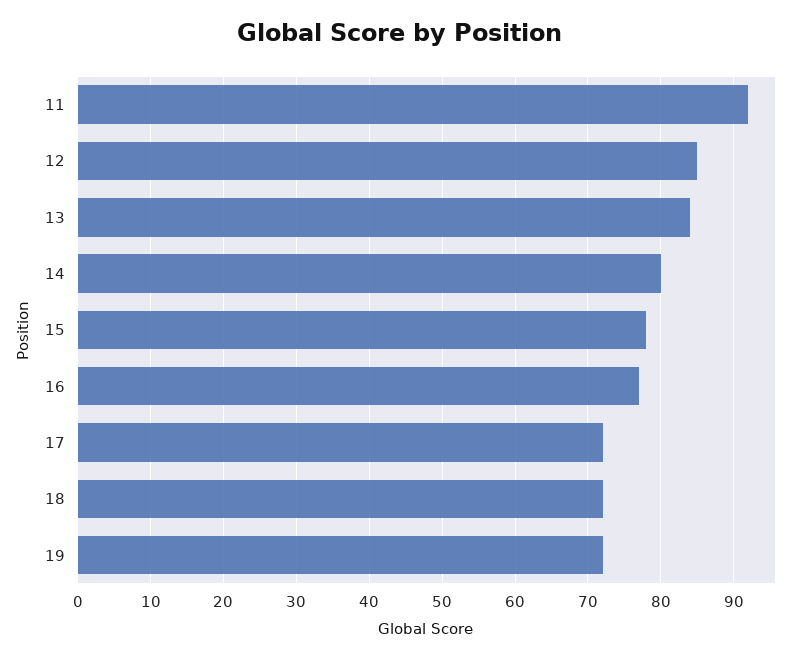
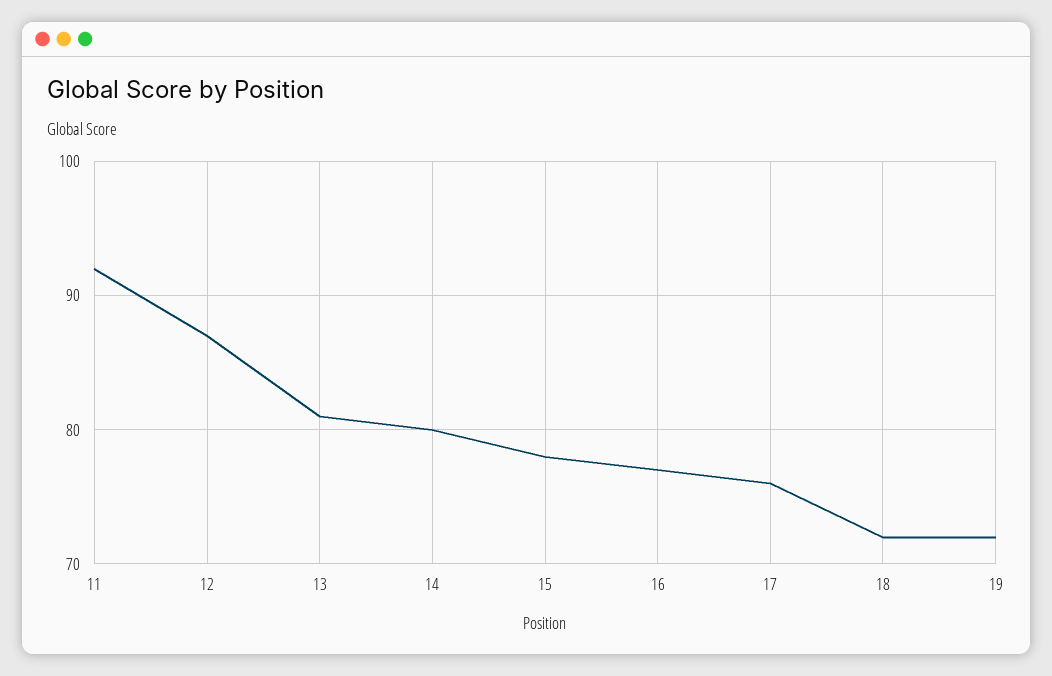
12: 85 -> 87
13: 84 -> 81
17: 72 -> 76

